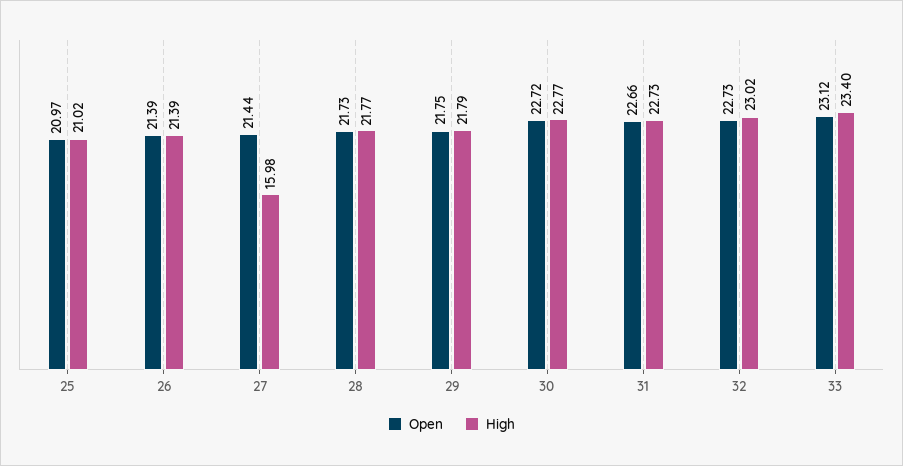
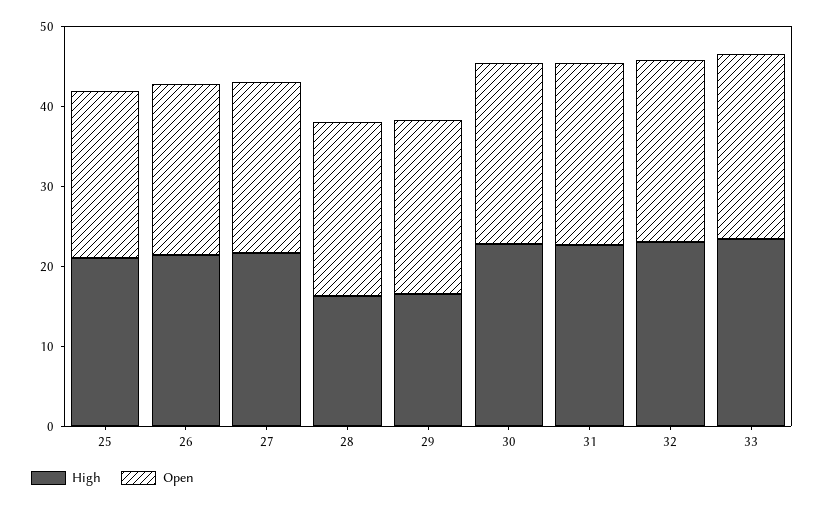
High, 27: 15.98 -> 22
High, 28: 21.77 -> 16
High, 29: 21.79 -> 16

